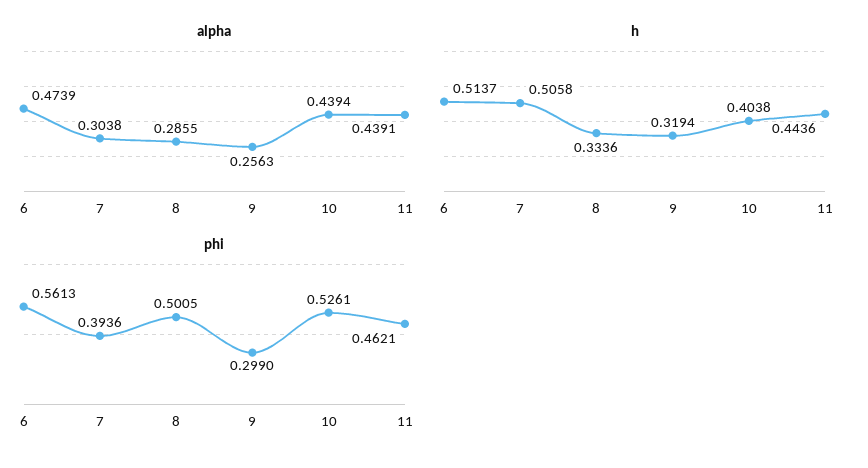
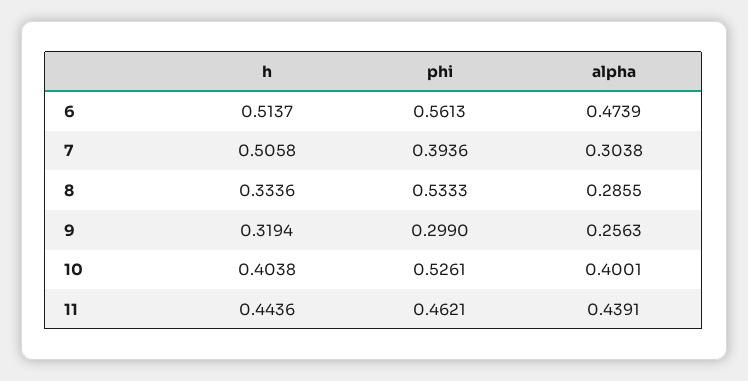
alpha, 10: 0.4394 -> 0.4001
phi, 8: 0.5005 -> 0.5333

